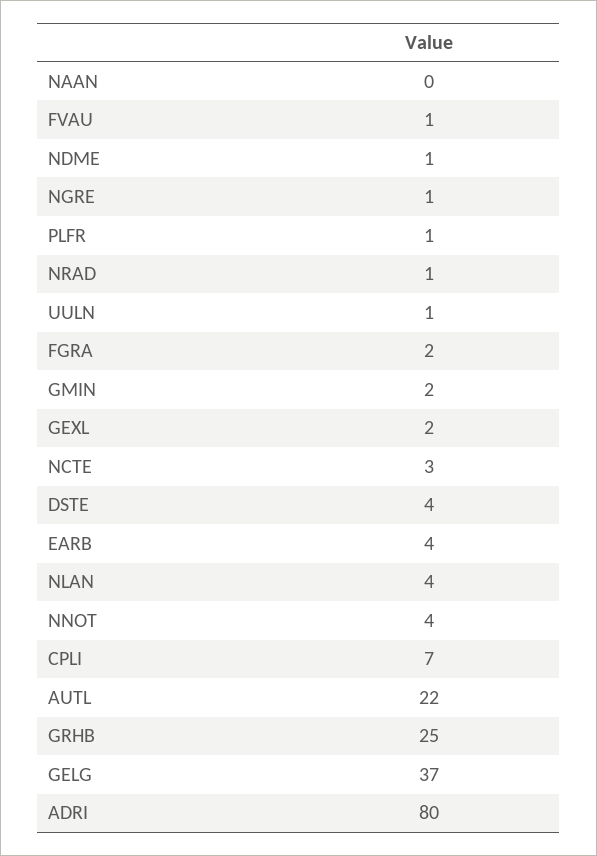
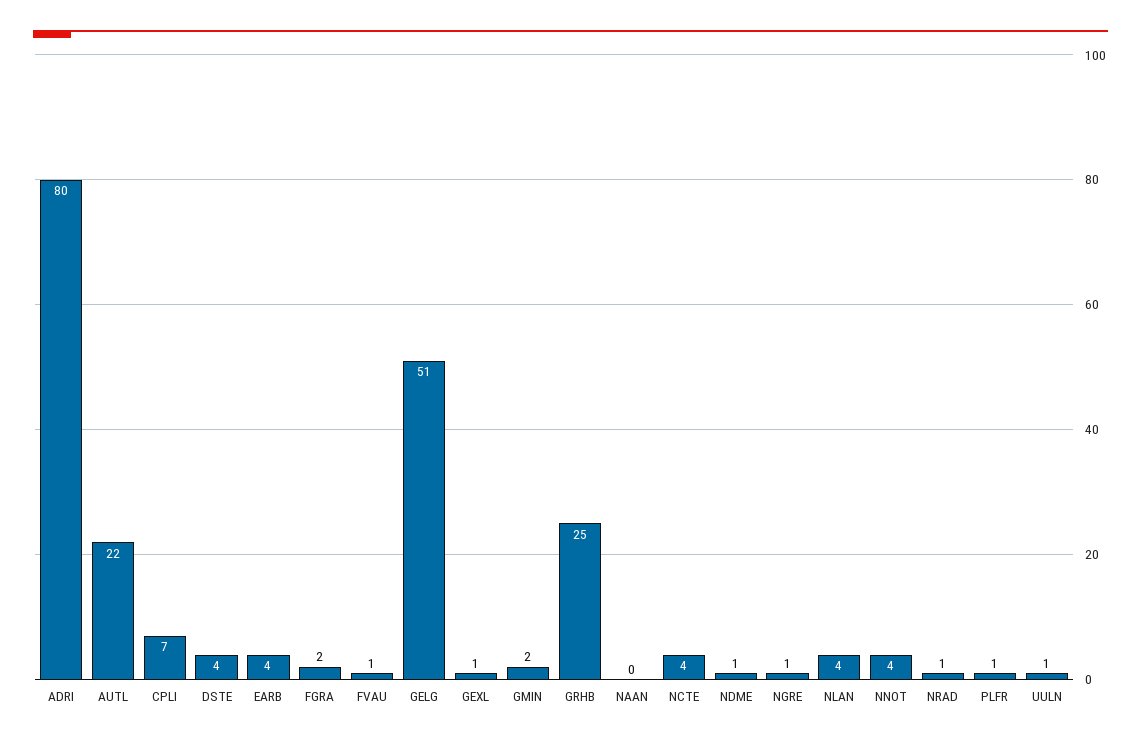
GEXL: 2 -> 1
NCTE: 3 -> 4
GELG: 37 -> 51

